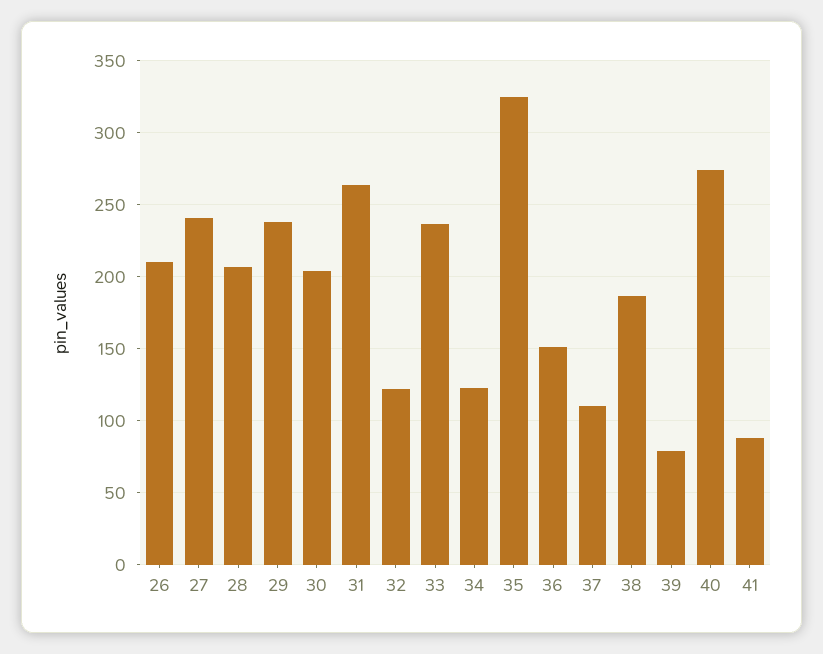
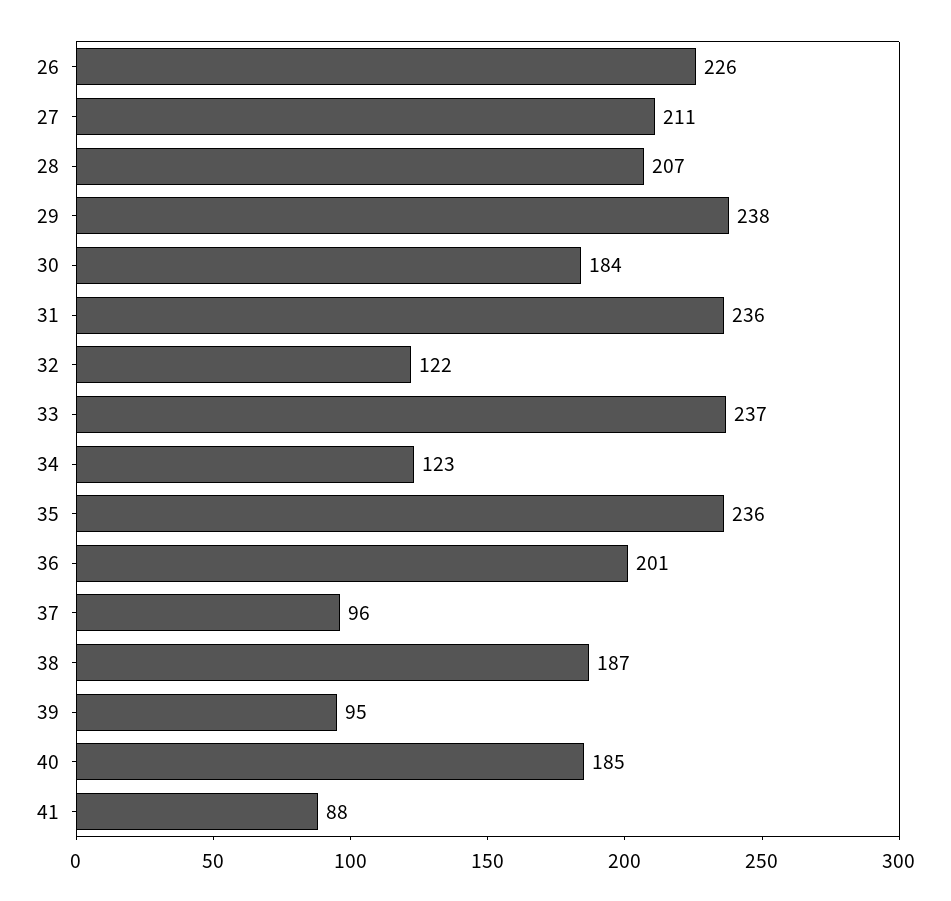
26: 210 -> 226
27: 240 -> 211
30: 205 -> 184
31: 265 -> 236
35: 325 -> 236
36: 150 -> 201
37: 110 -> 96
39: 80 -> 95
40: 275 -> 185

